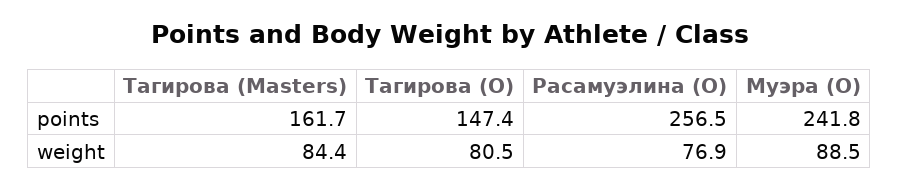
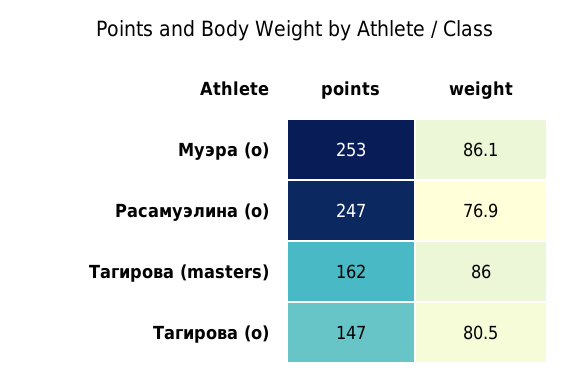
Расамуэлина (O), points: 256.5 -> 247
Муэра (O), points: 241.8 -> 253
Тагирова (Masters), weight: 84.4 -> 86
Муэра (O), weight: 88.5 -> 86.1

